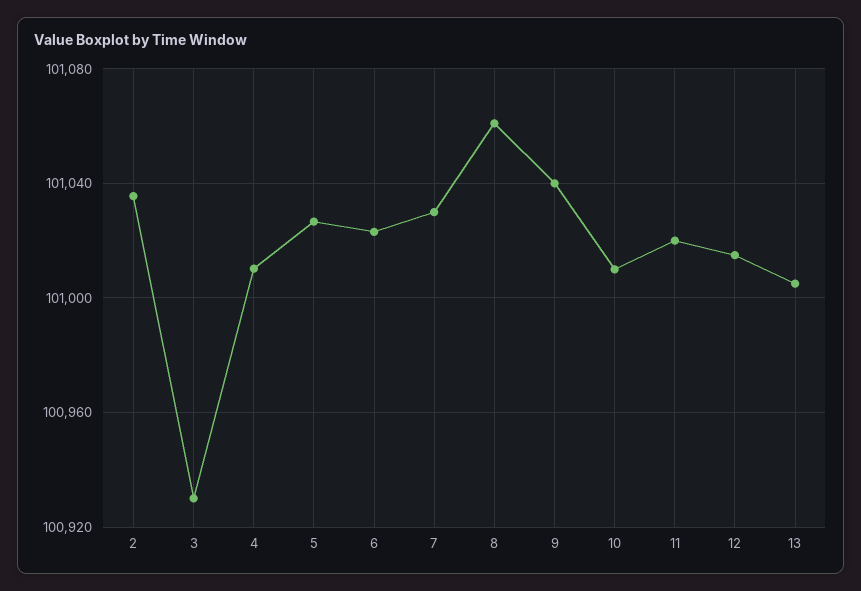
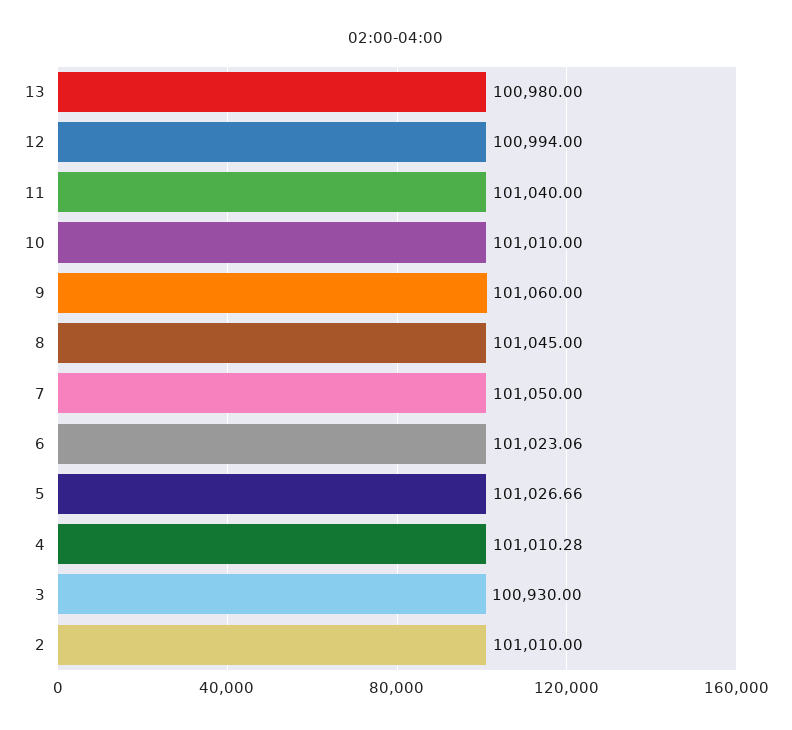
2: 101035 -> 101010
7: 101030 -> 101050
8: 101060 -> 101045
9: 101040 -> 101060
11: 101020 -> 101040
12: 101015 -> 100994
13: 101005 -> 100980

